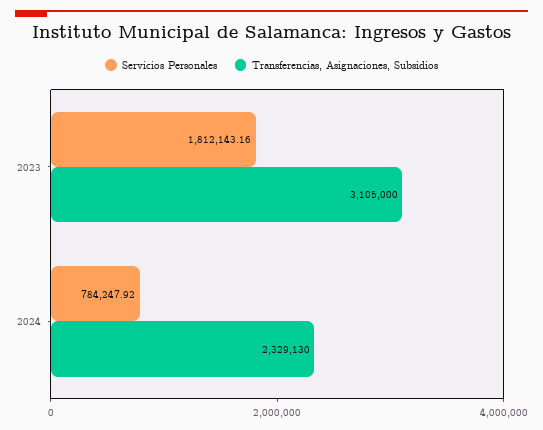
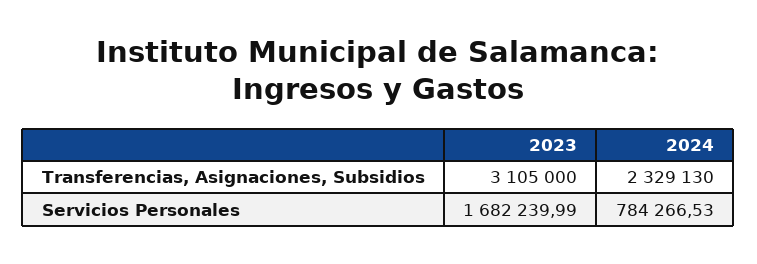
Servicios Personales, 2023: 1812143.16 -> 1682239.99
Servicios Personales, 2024: 784247.92 -> 784266.53

